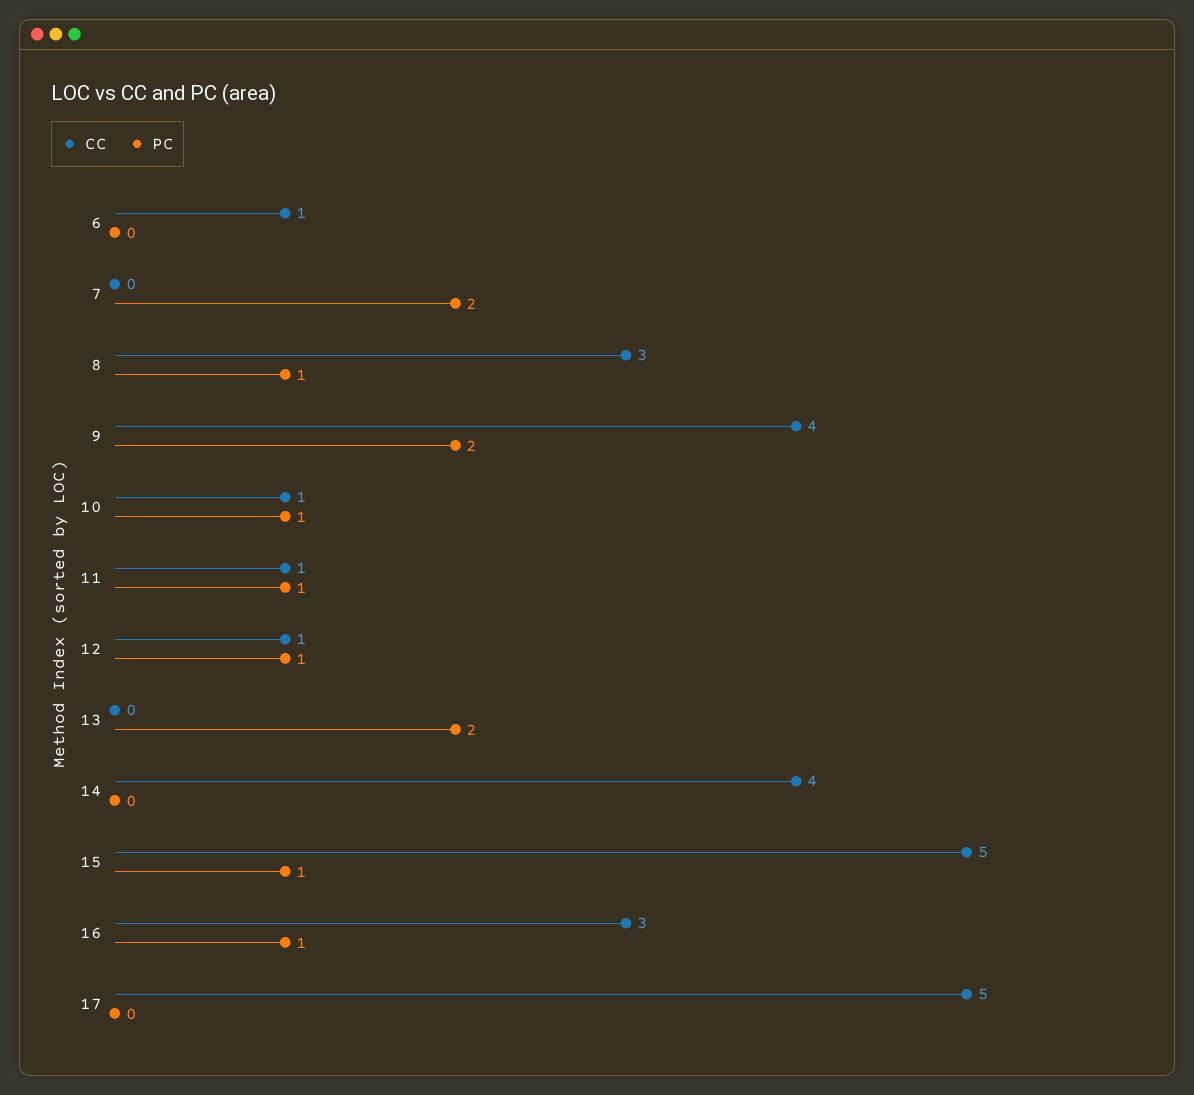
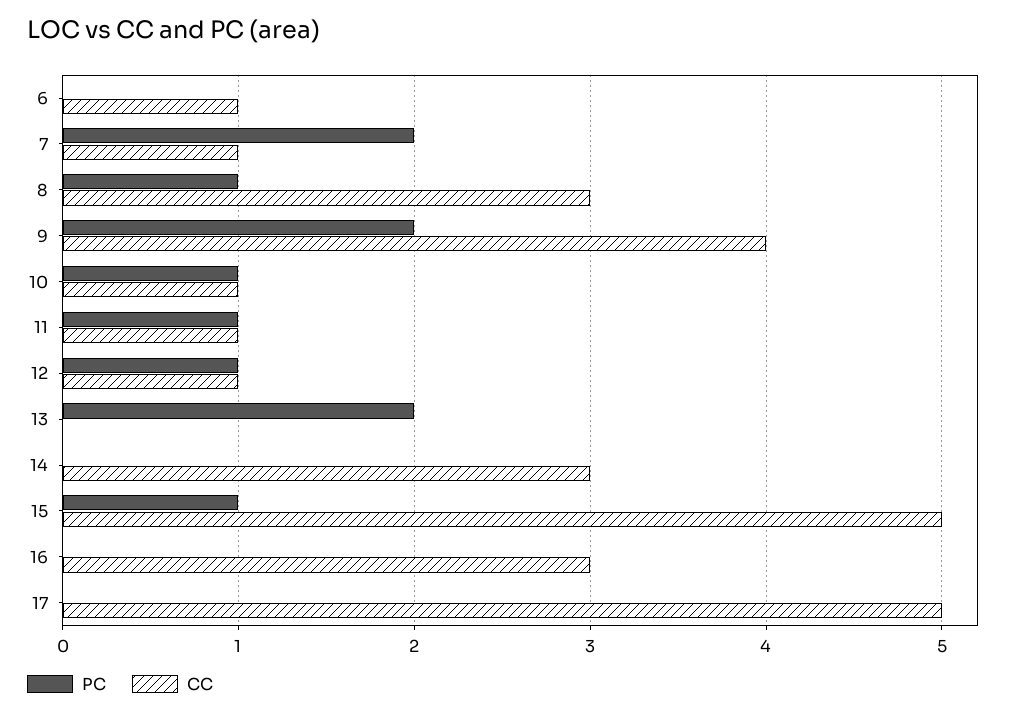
CC, 7: 0 -> 1
CC, 14: 4 -> 3
PC, 16: 1 -> 0

